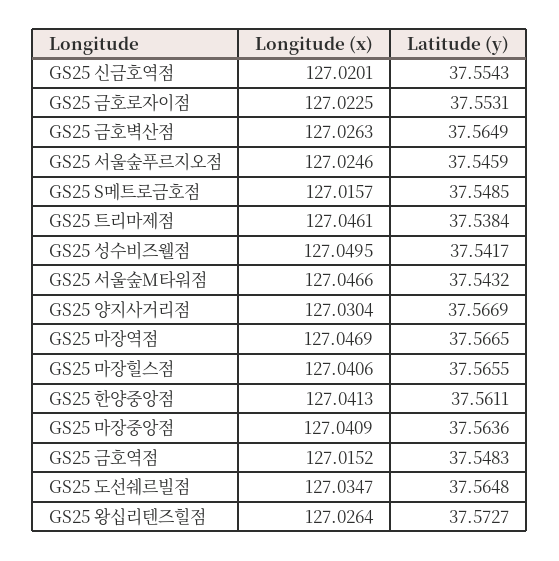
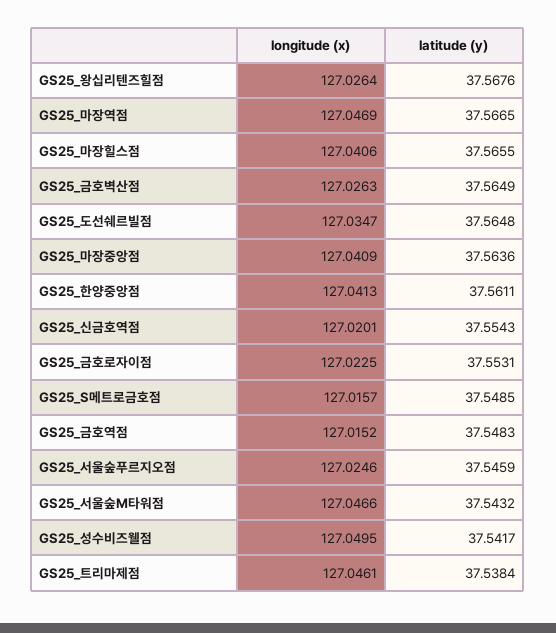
Longitude (x), GS25 양지사거리점: 127.0304 -> none
Latitude (y), GS25 양지사거리점: 37.5669 -> none
Latitude (y), GS25 왕십리텐즈힐점: 37.5727 -> 37.5676

